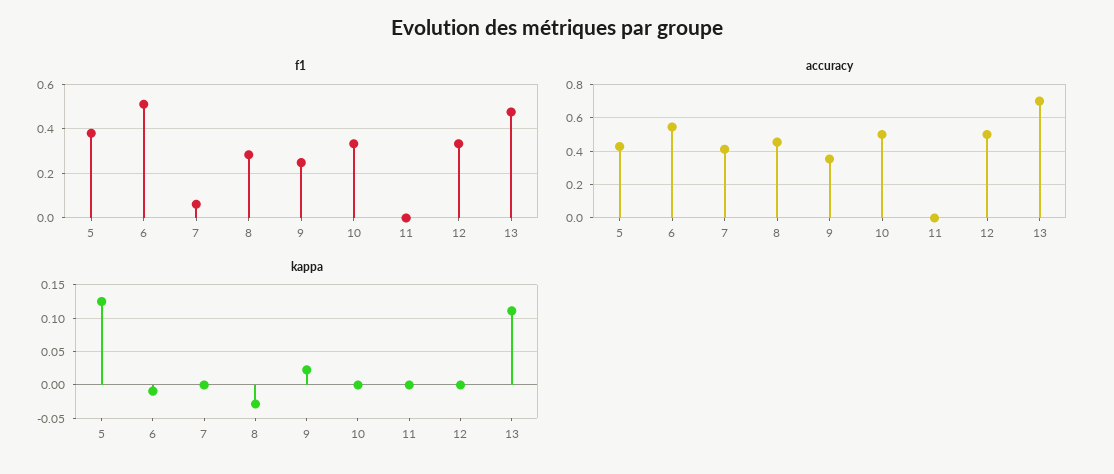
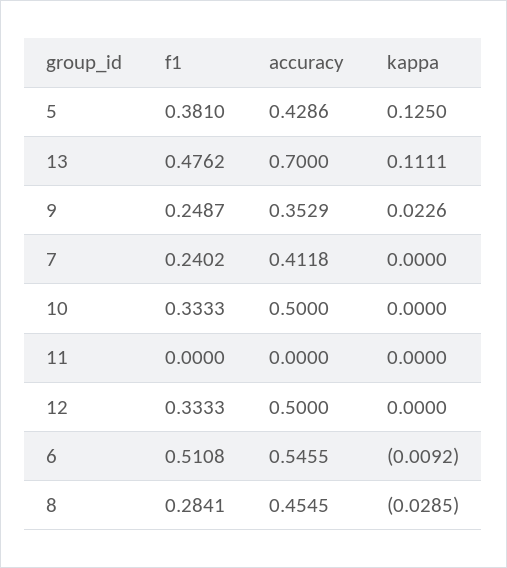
f1, 7: 0.05 -> 0.2402

